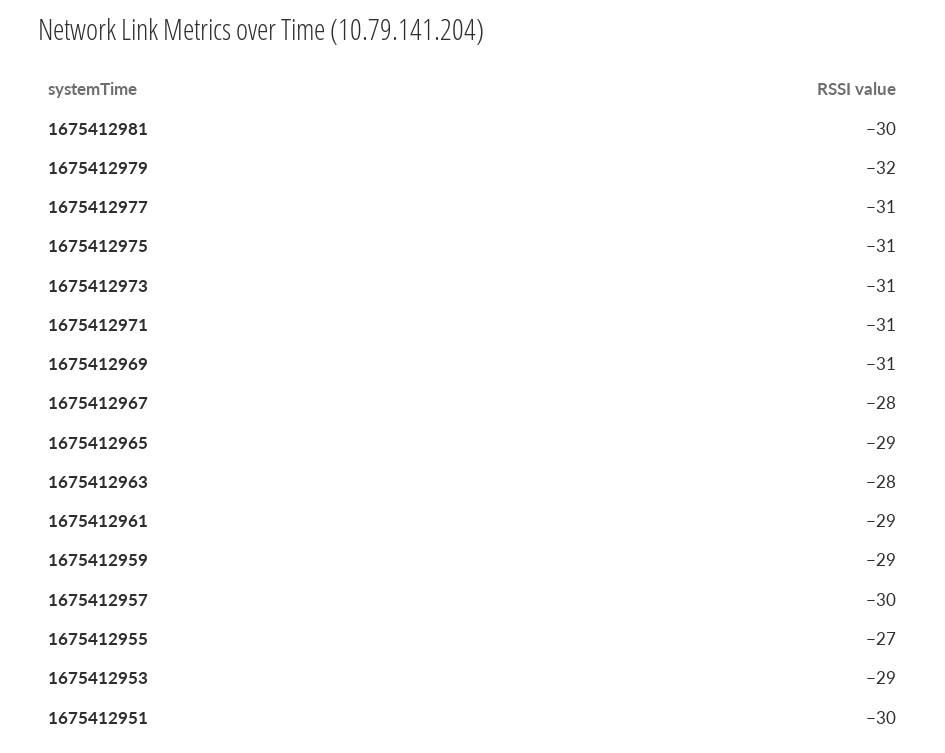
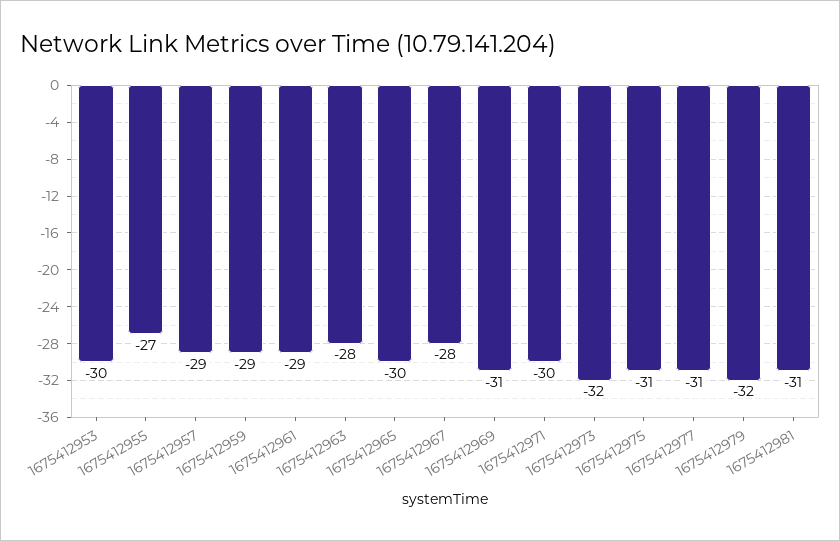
1675412981: -30 -> -31
1675412973: -31 -> -32
1675412971: -31 -> -30
1675412965: -29 -> -30
1675412957: -30 -> -29
1675412953: -29 -> -30
1675412951: -30 -> none

